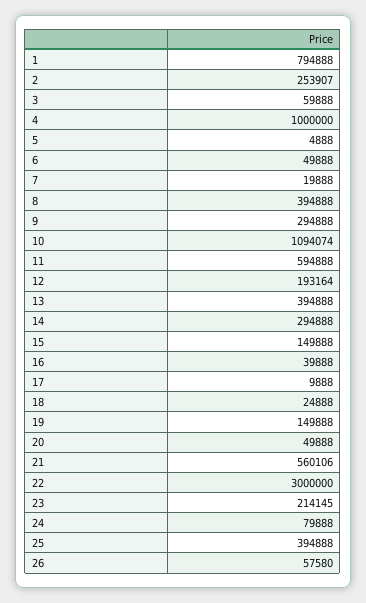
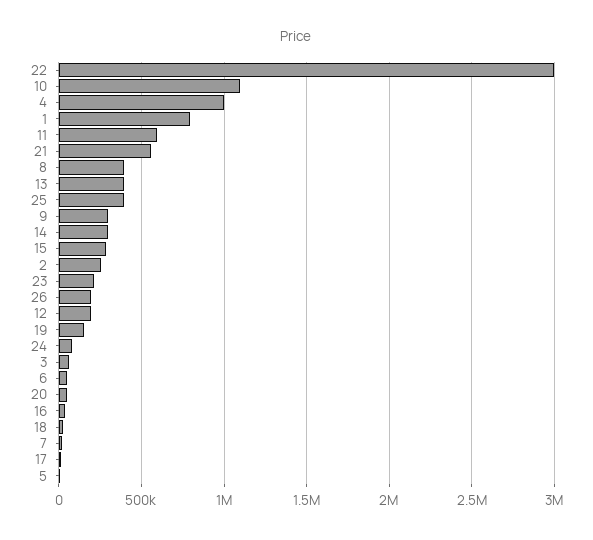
15: 149888 -> 300000
26: 57580 -> 200000

